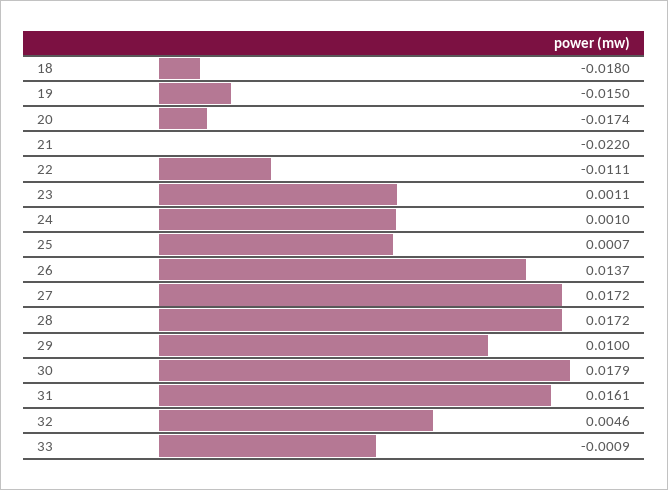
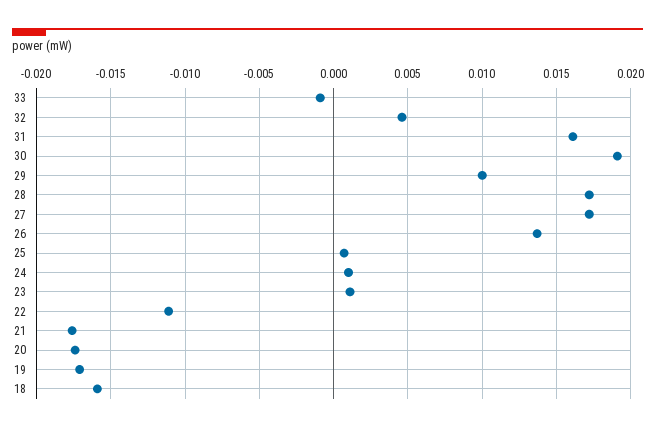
18: -0.018 -> -0.016
19: -0.015 -> -0.017
21: -0.022 -> -0.0175
30: 0.0179 -> 0.019

